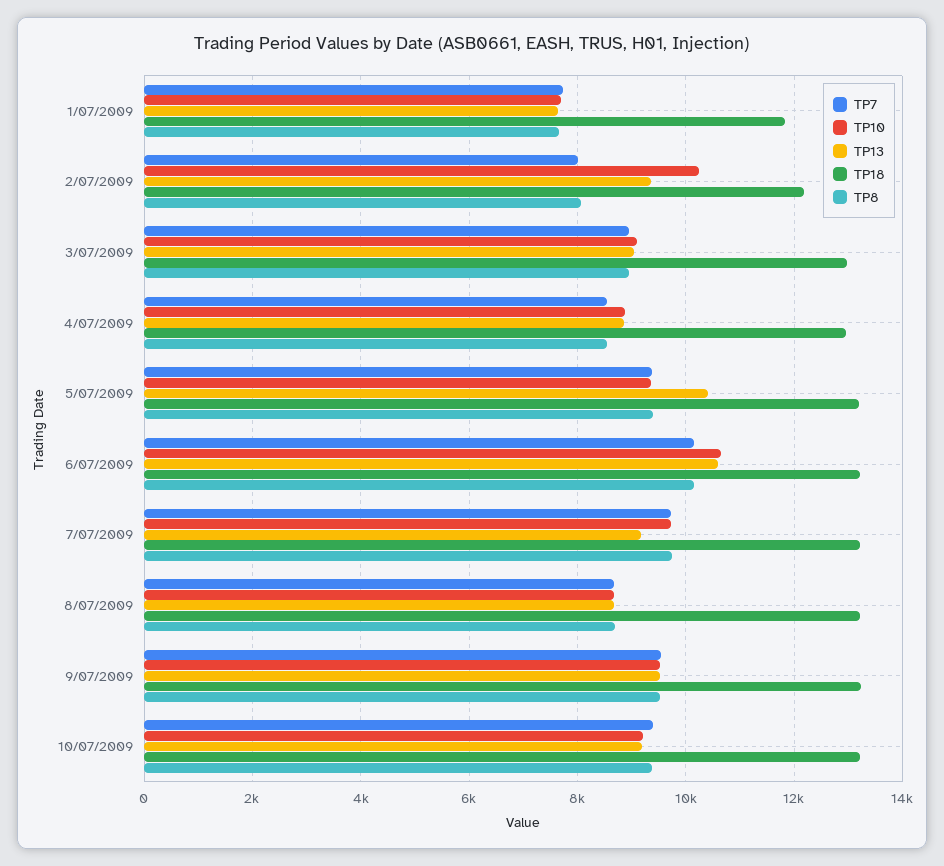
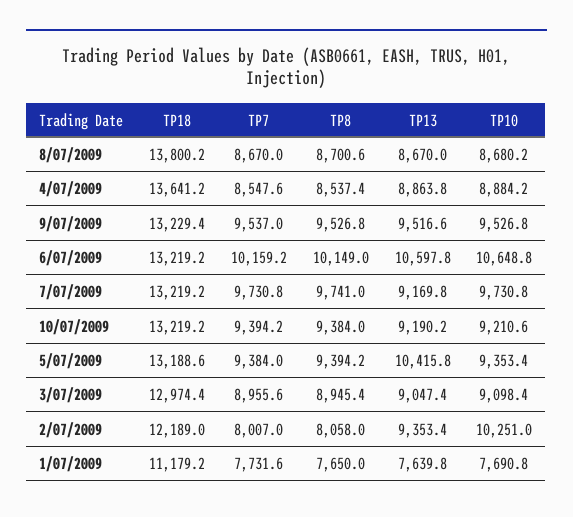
TP18, 1/07/2009: 11800 -> 11179.2
TP18, 4/07/2009: 13000 -> 13641.2
TP18, 8/07/2009: 13200 -> 13800.2

